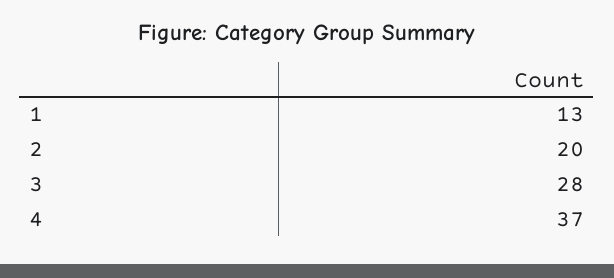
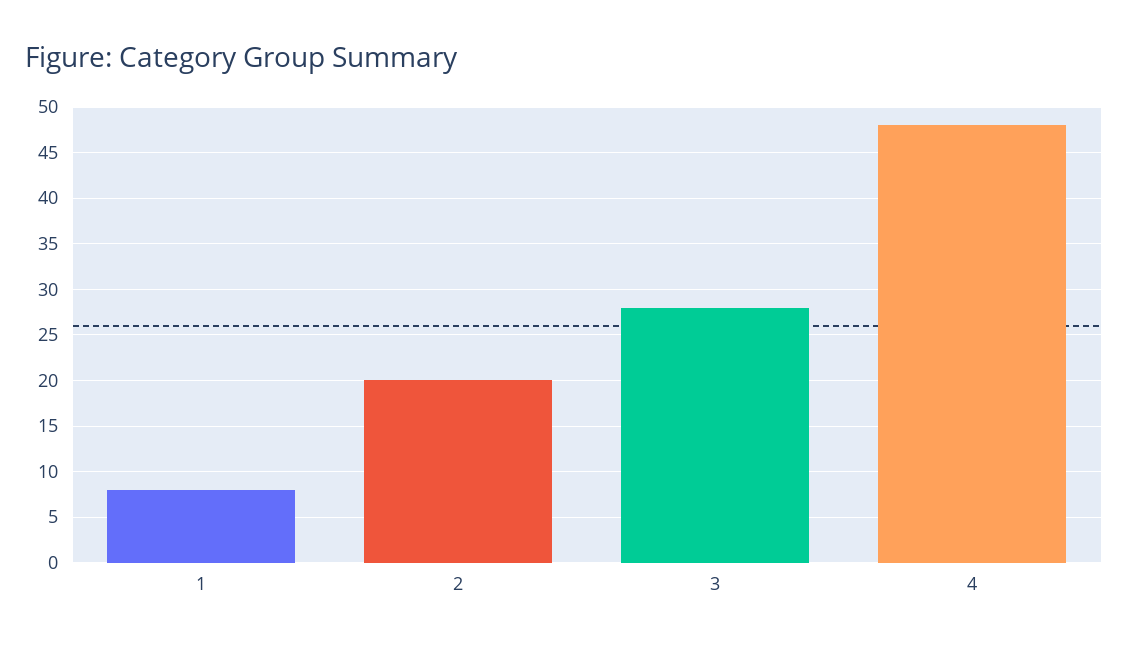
1: 13 -> 8
4: 37 -> 48

